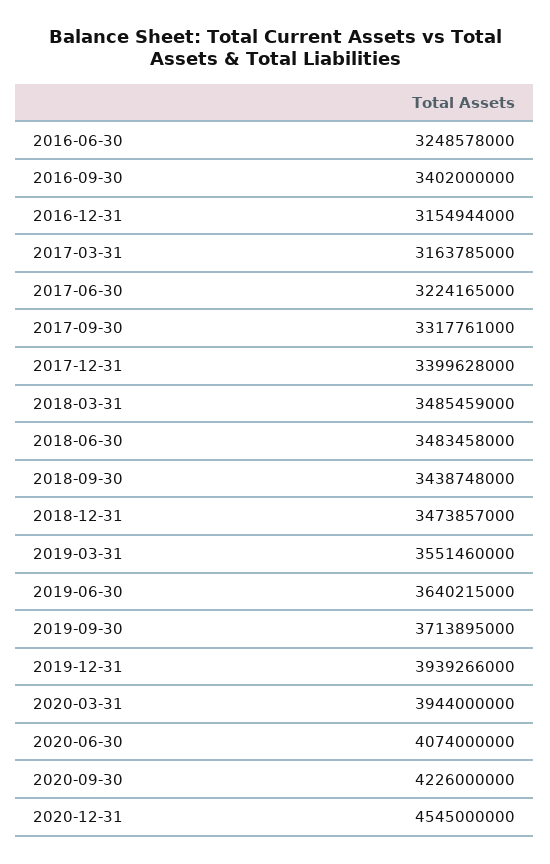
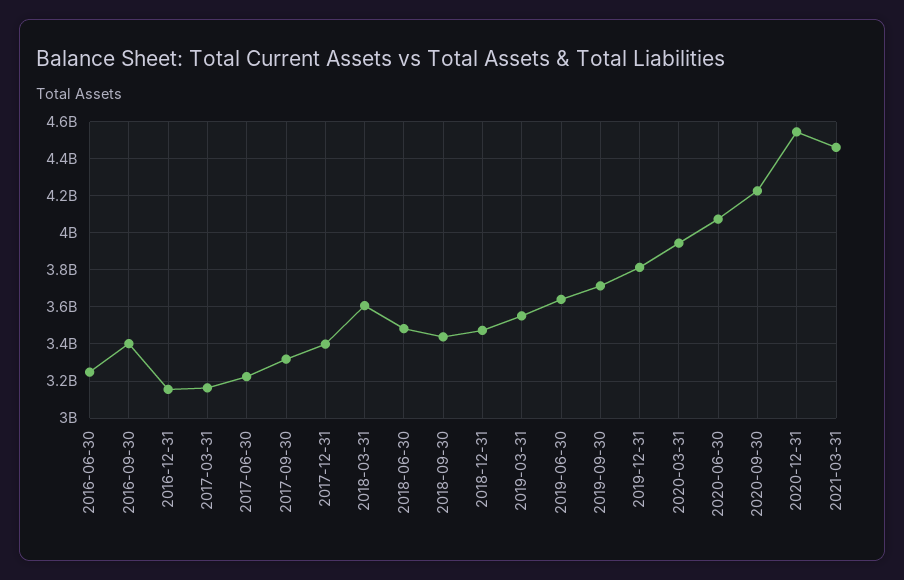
2018-03-31: 3485459000 -> 3600000000
2019-12-31: 3939266000 -> 3800000000
2021-03-31: none -> 4450000000

